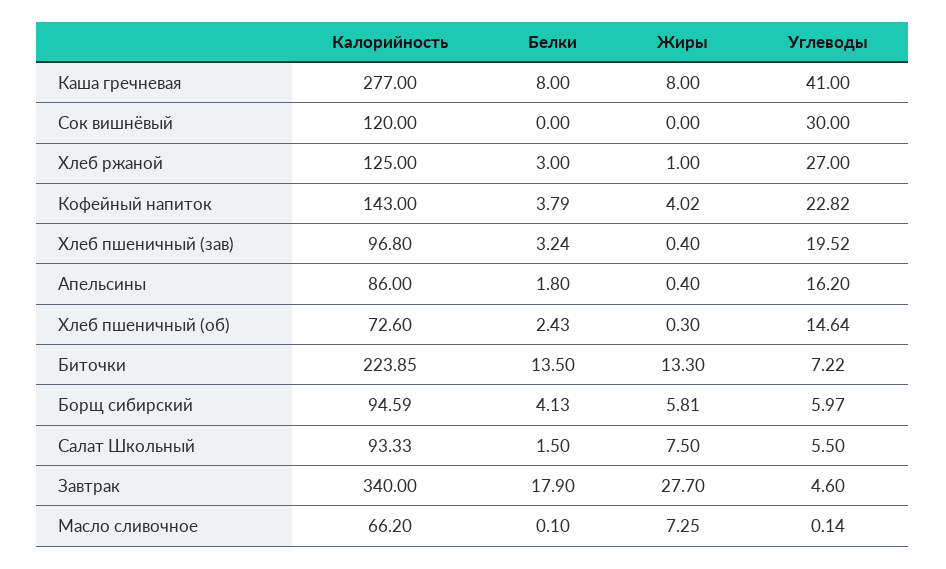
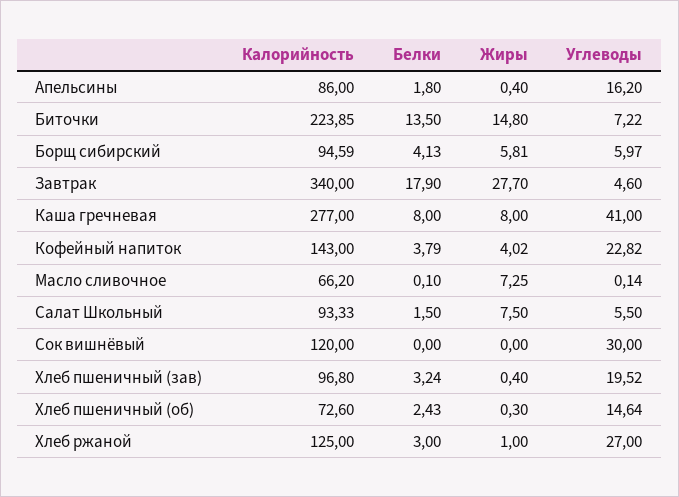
Жиры, Биточки: 13.3 -> 14.8

